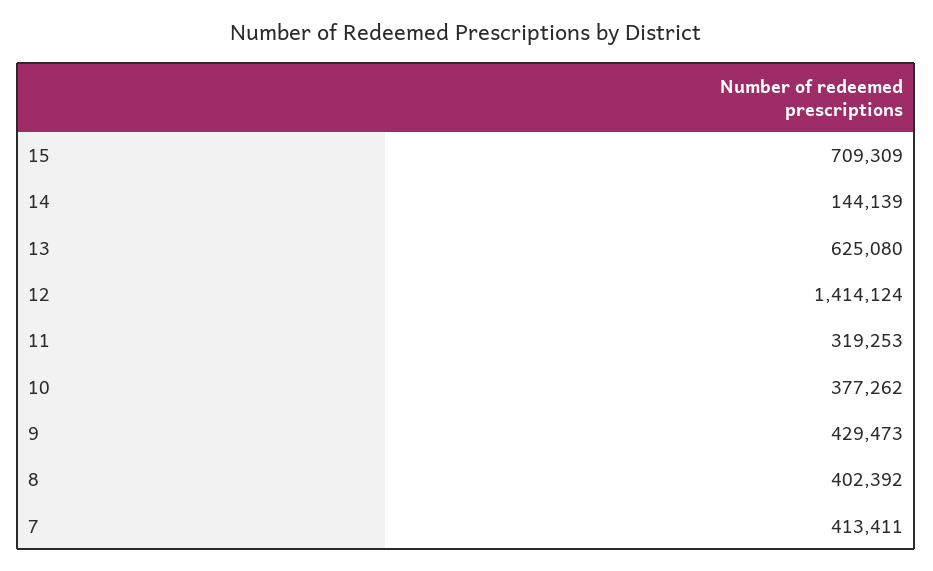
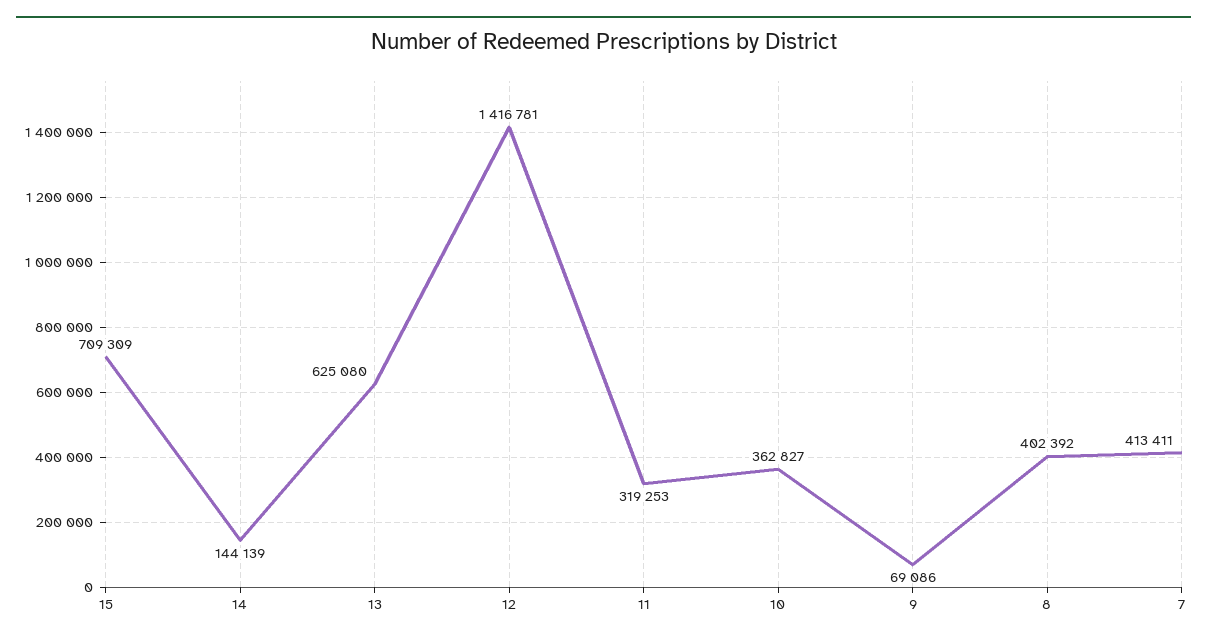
12: 1414124 -> 1416781
10: 377262 -> 362827
9: 429473 -> 69086

